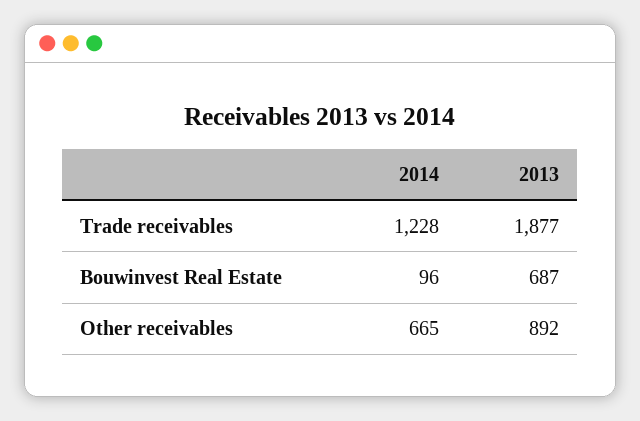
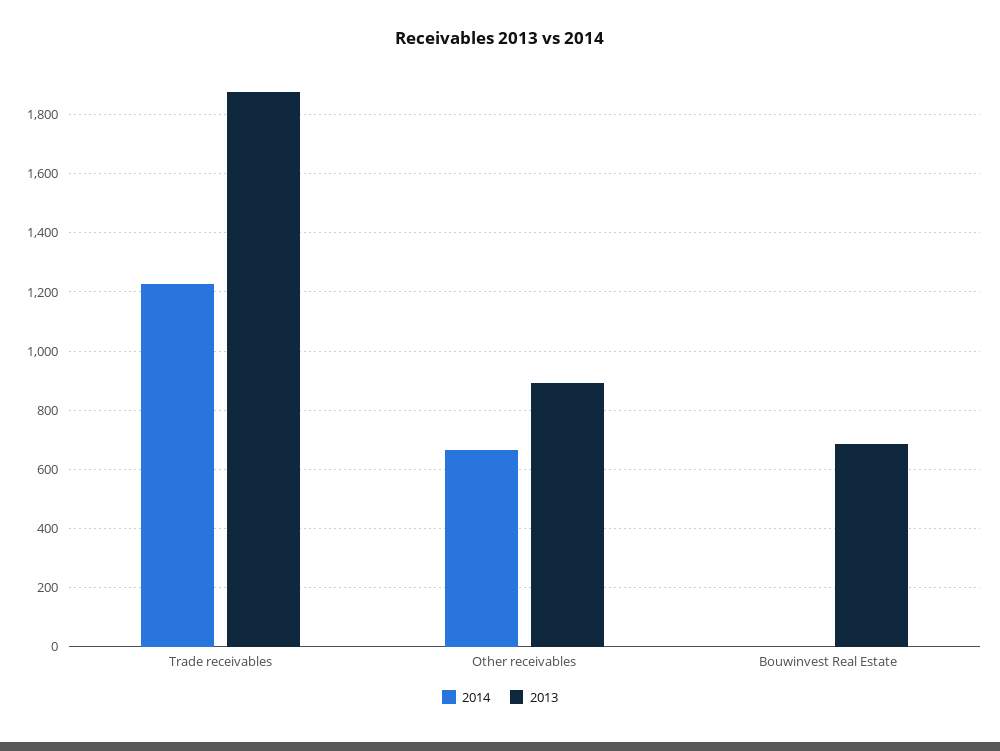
2014, Bouwinvest Real Estate: 96 -> 0

